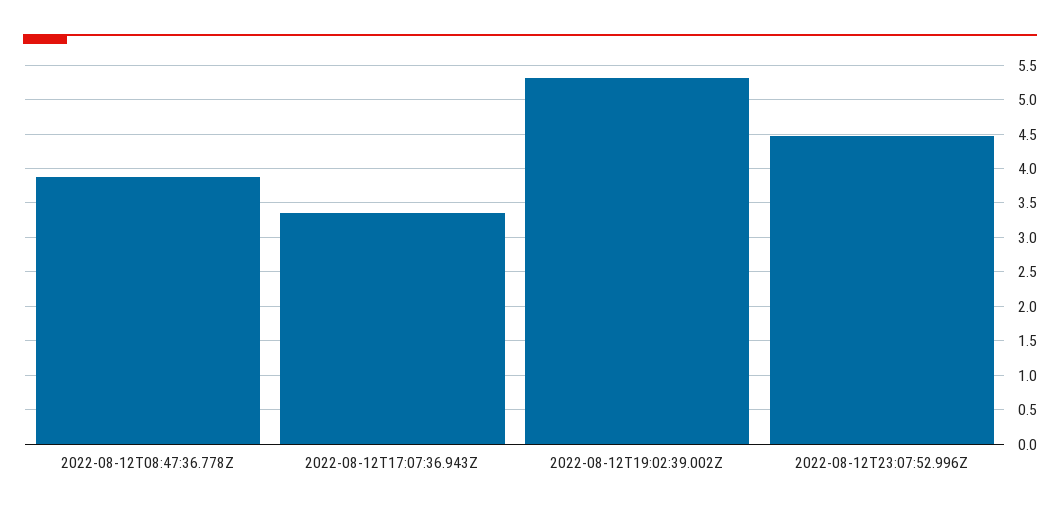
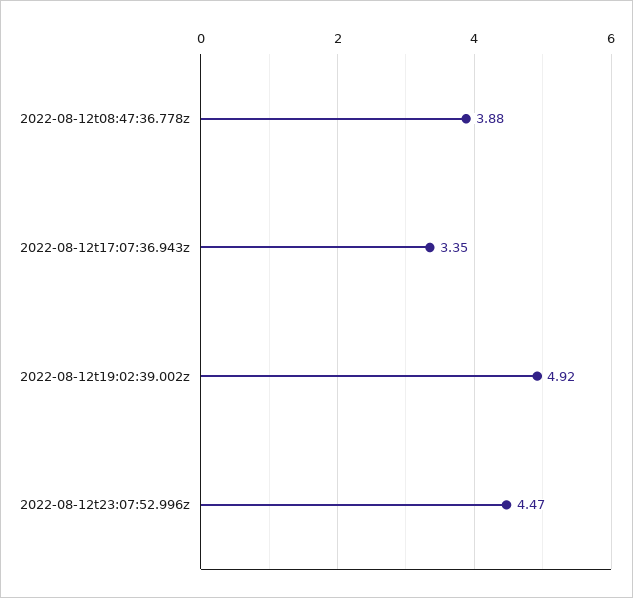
2022-08-12T19:02:39.002Z: 5.3 -> 4.92

